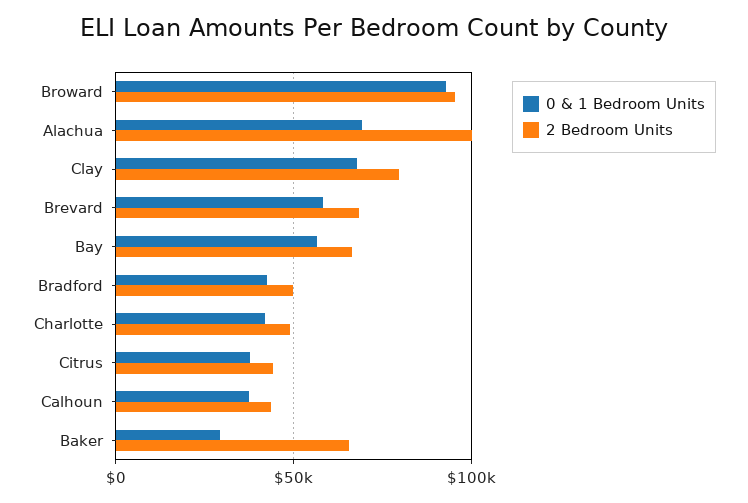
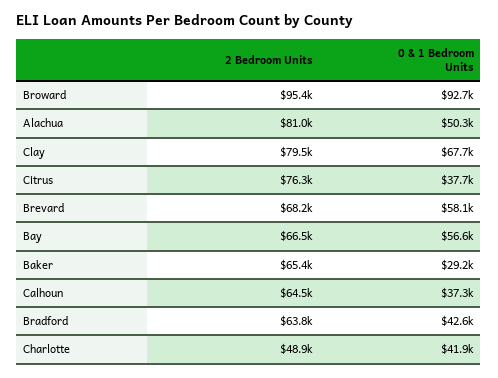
0 & 1 Bedroom Units, Alachua: 70000 -> 50300
2 Bedroom Units, Alachua: 100000 -> 81000
2 Bedroom Units, Bradford: 50000 -> 63800
2 Bedroom Units, Citrus: 45000 -> 76300
2 Bedroom Units, Calhoun: 45000 -> 64500

